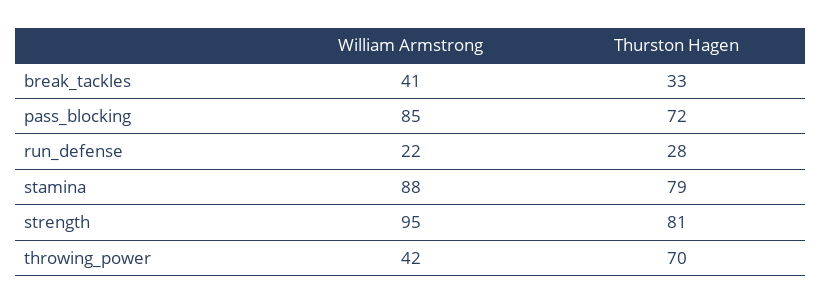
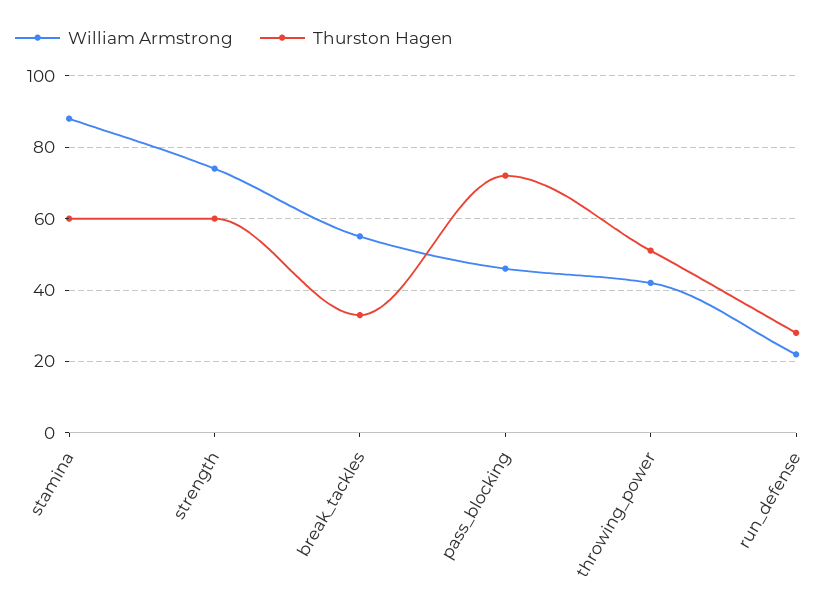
William Armstrong, break_tackles: 41 -> 55
William Armstrong, pass_blocking: 85 -> 45
Thurston Hagen, stamina: 79 -> 60
William Armstrong, strength: 95 -> 75
Thurston Hagen, strength: 81 -> 60
Thurston Hagen, throwing_power: 70 -> 50

